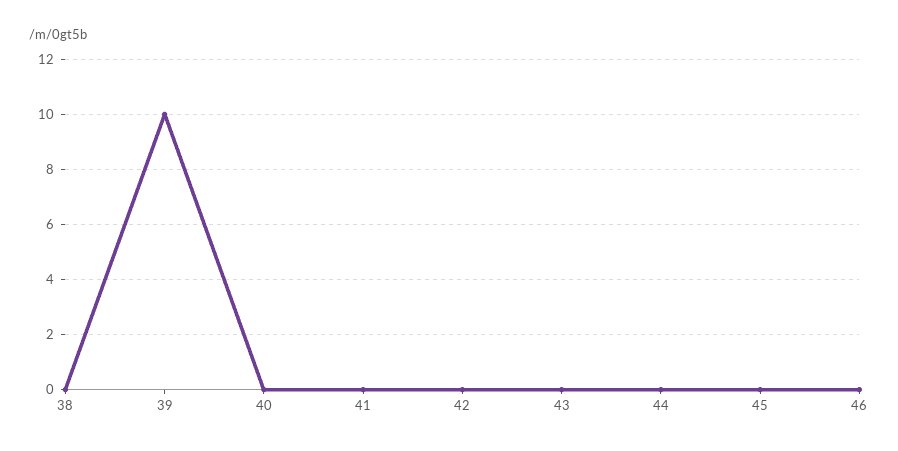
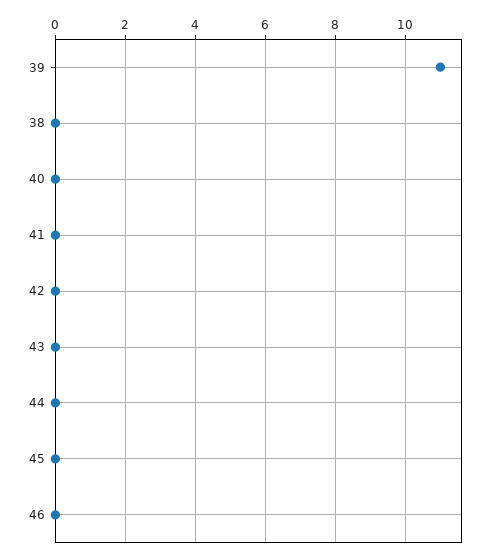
39: 10 -> 11

